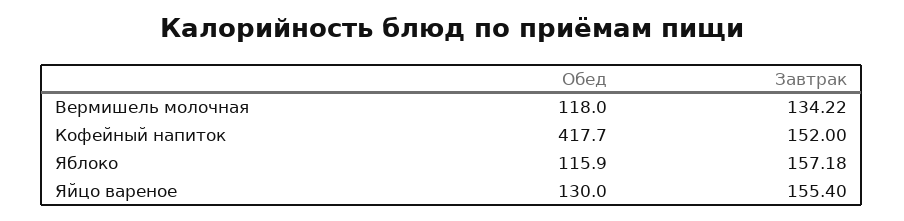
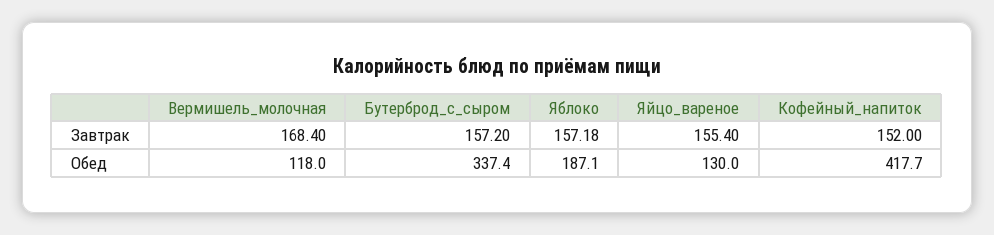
Завтрак, Вермишель молочная: 134.22 -> 168.4
Обед, Яблоко: 115.9 -> 187.1
Завтрак, Бутерброд_с_сыром: none -> 157.2
Обед, Бутерброд_с_сыром: none -> 337.4

